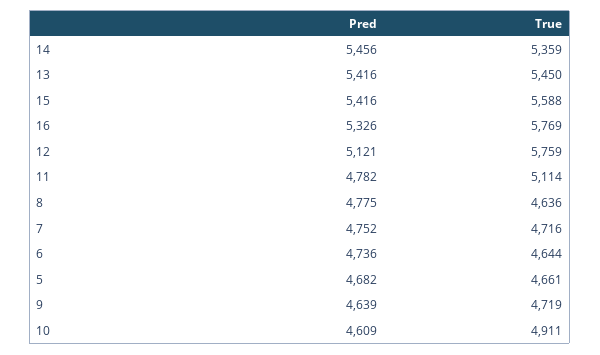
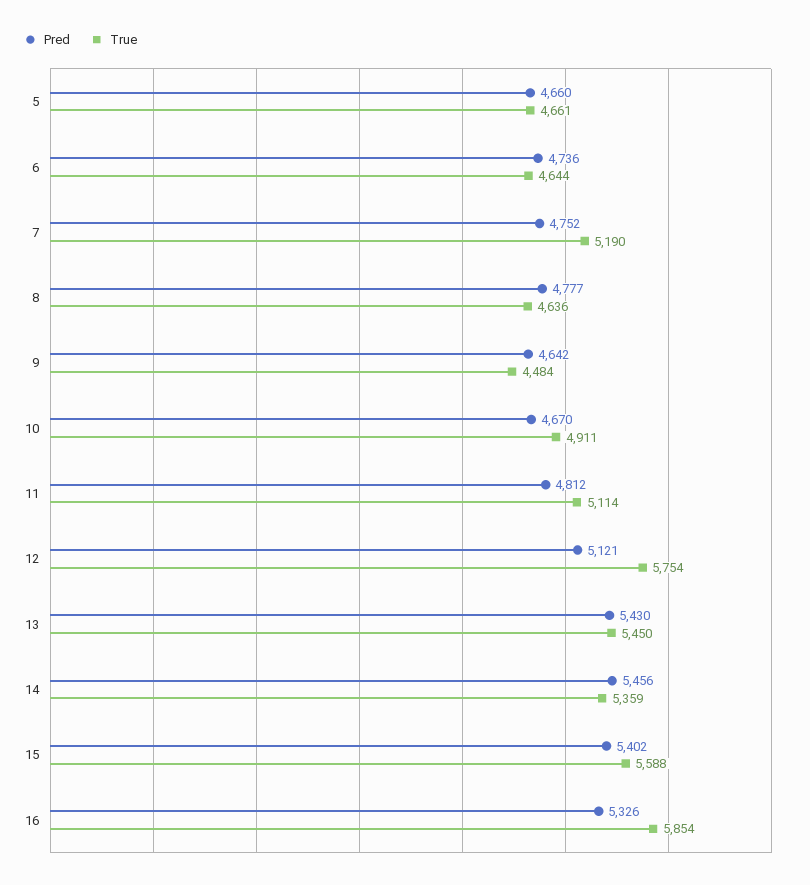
Pred, 13: 5416 -> 5430
Pred, 15: 5416 -> 5402
True, 16: 5769 -> 5854
True, 12: 5759 -> 5754
Pred, 11: 4782 -> 4812
Pred, 8: 4775 -> 4777
True, 7: 4716 -> 5190
Pred, 5: 4682 -> 4660
Pred, 9: 4639 -> 4642
True, 9: 4719 -> 4484
Pred, 10: 4609 -> 4670

